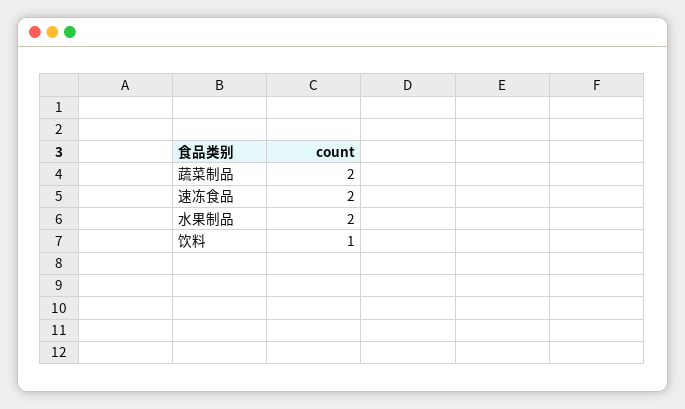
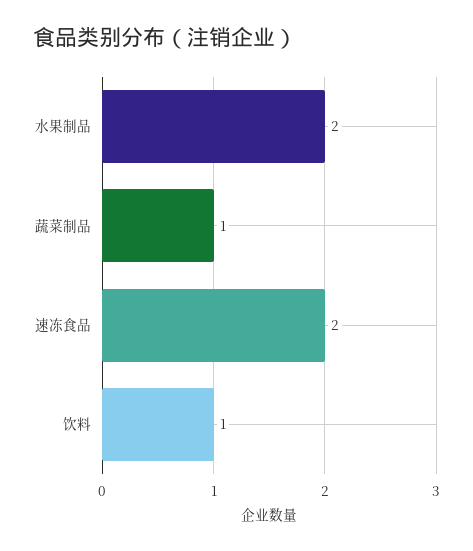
蔬菜制品: 2 -> 1

